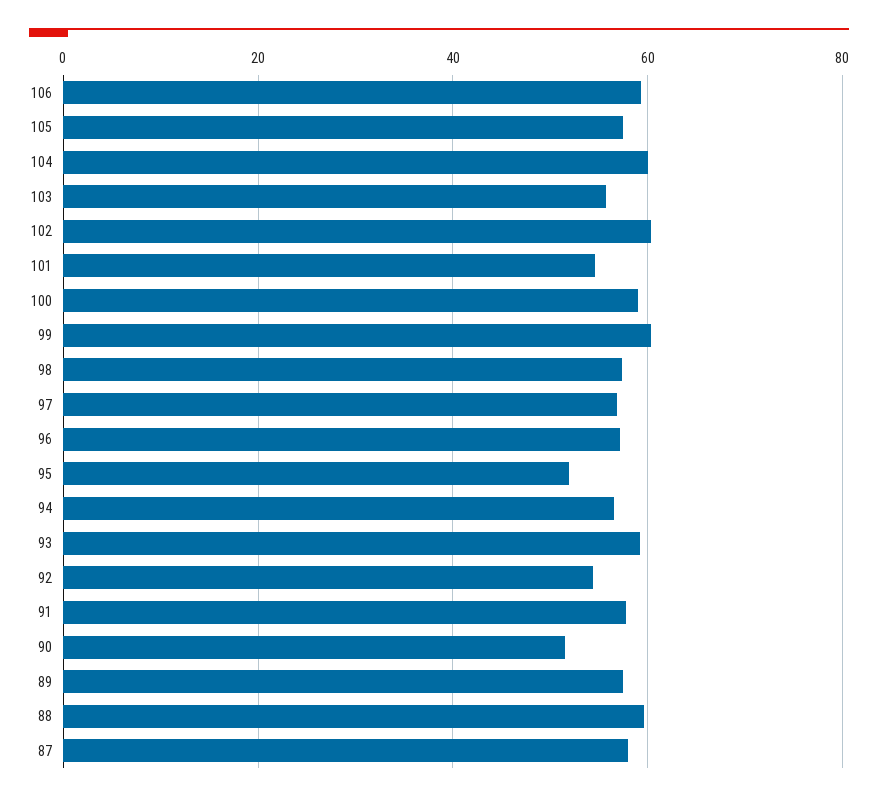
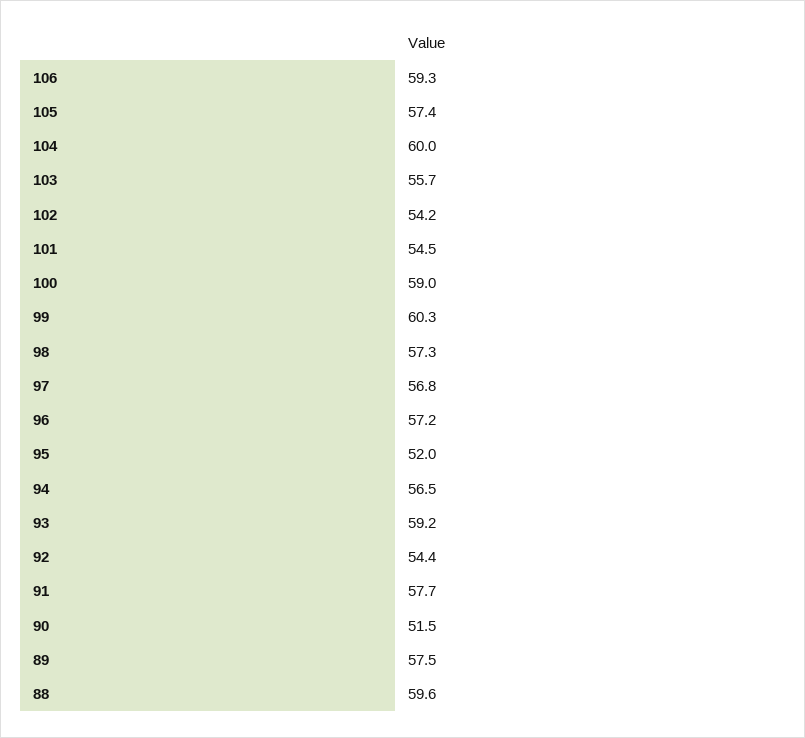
102: 60 -> 54.2
87: 58 -> none

